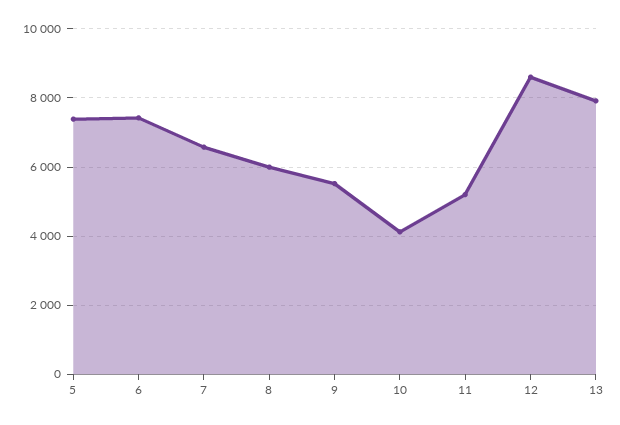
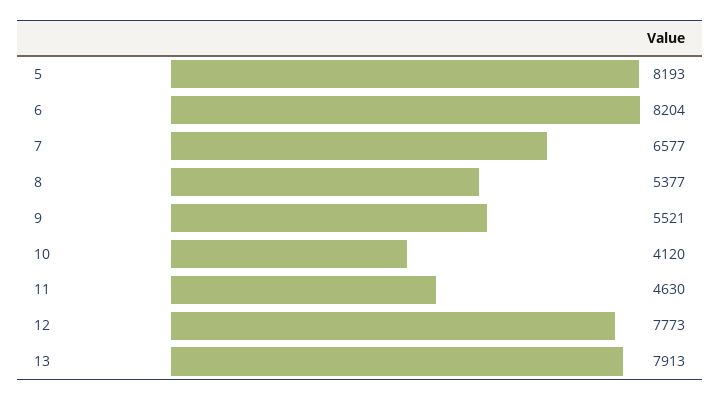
5: 7400 -> 8193
6: 7400 -> 8204
8: 6000 -> 5377
11: 5200 -> 4630
12: 8600 -> 7773

